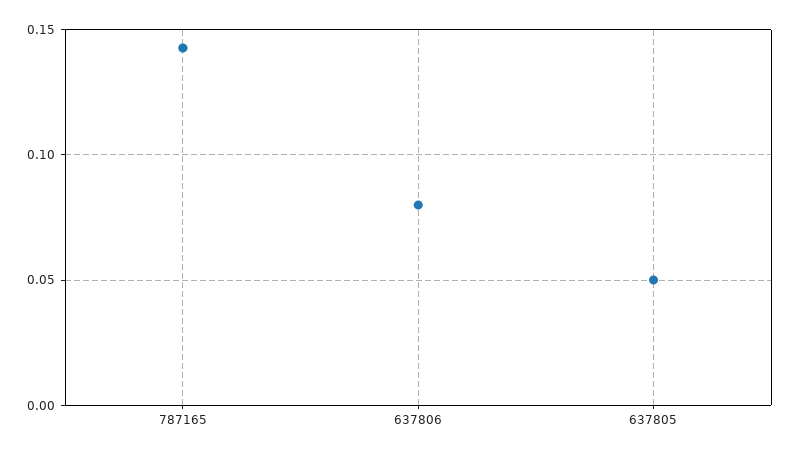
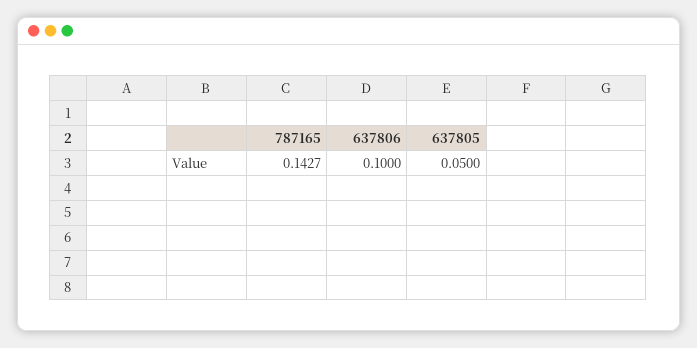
637806: 0.08 -> 0.1

